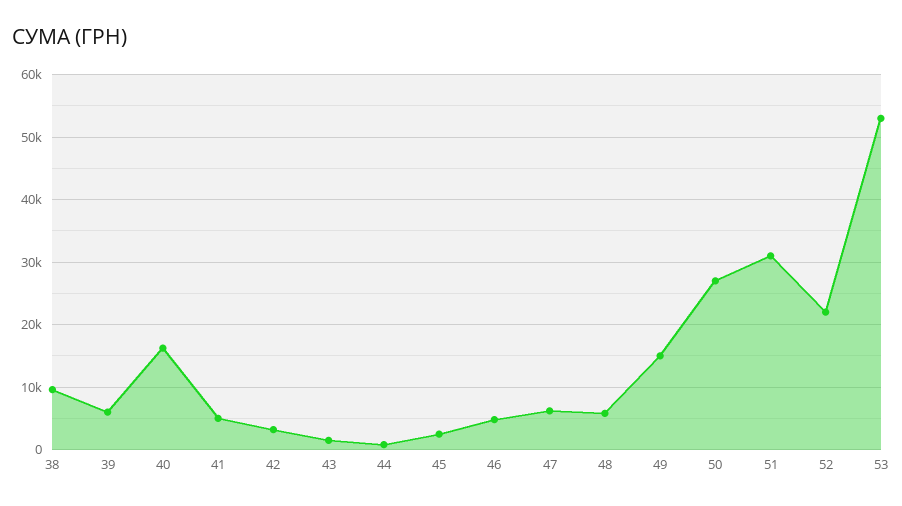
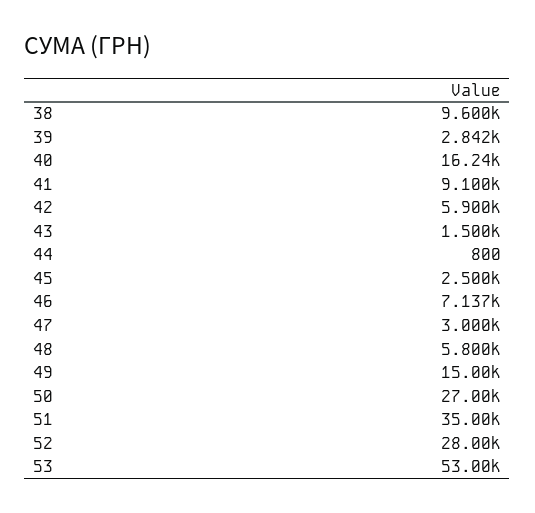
39: 6000 -> 2842
41: 5000 -> 9100
42: 3000 -> 5900
46: 5000 -> 7137
47: 6000 -> 3000
51: 31000 -> 35000
52: 22000 -> 28000

